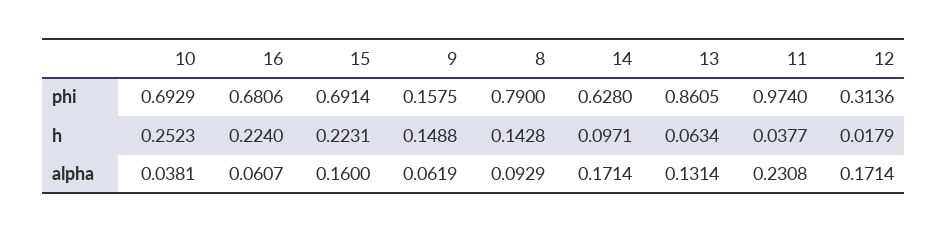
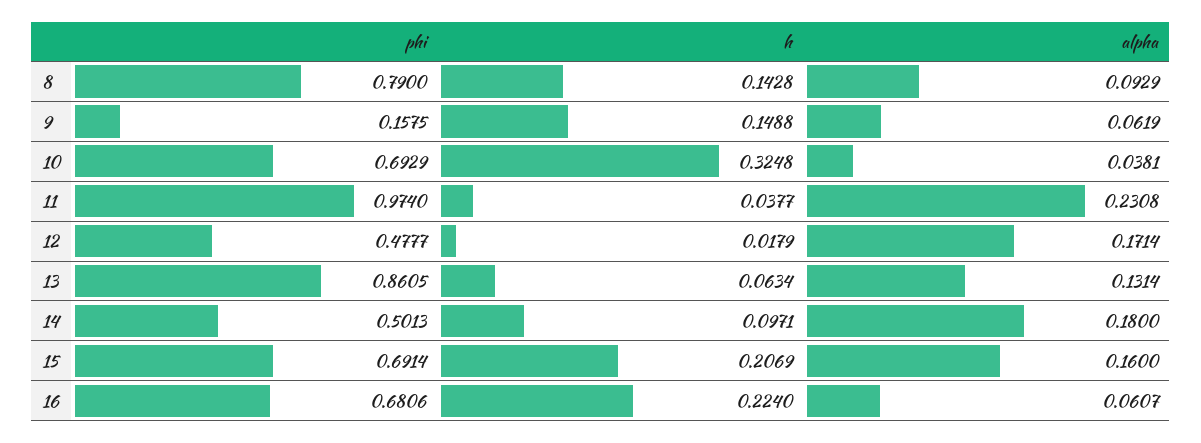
14, phi: 0.628 -> 0.5013
12, phi: 0.3136 -> 0.4777
10, h: 0.2523 -> 0.3248
15, h: 0.2231 -> 0.2069
14, alpha: 0.1714 -> 0.18

